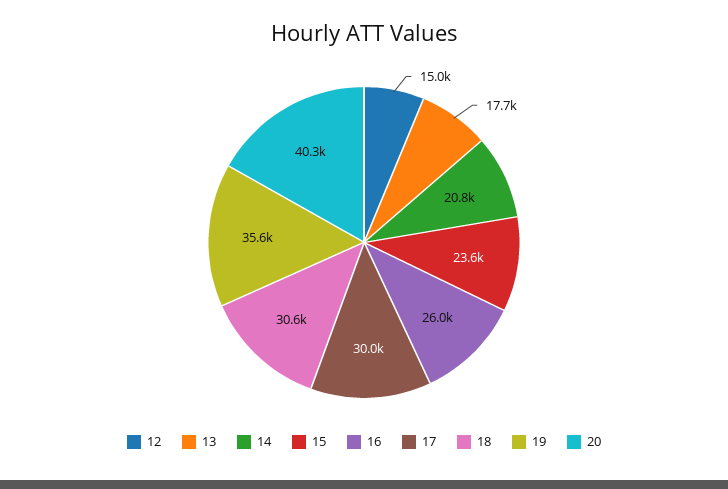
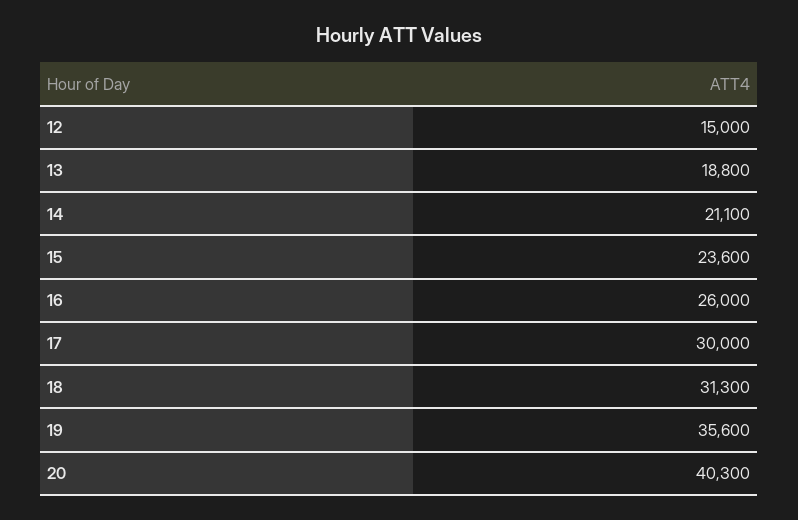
13: 17700 -> 18800
14: 20800 -> 21100
18: 30600 -> 31300

